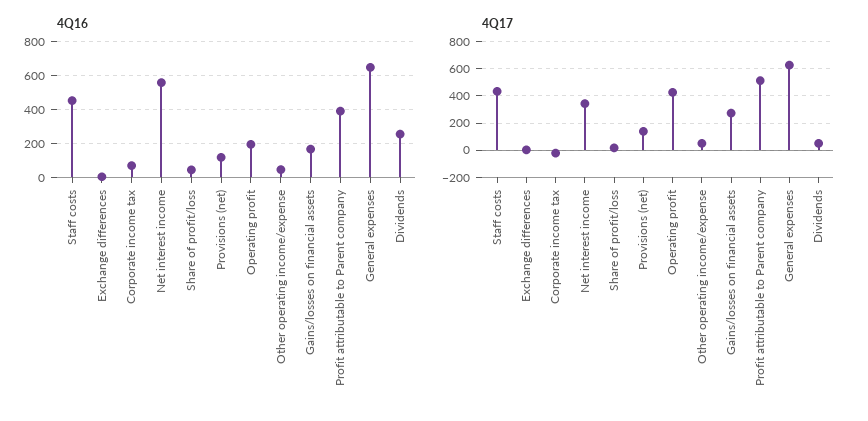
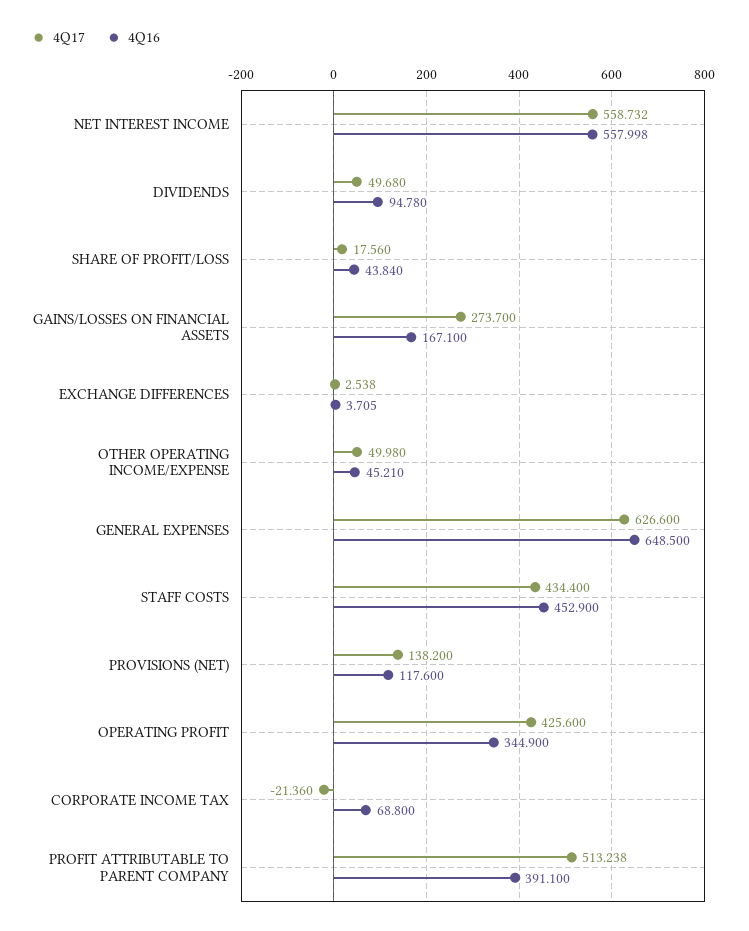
4Q16, Operating profit: 200 -> 344.9
4Q16, Dividends: 250 -> 94.78
4Q17, Net interest income: 350 -> 558.732

